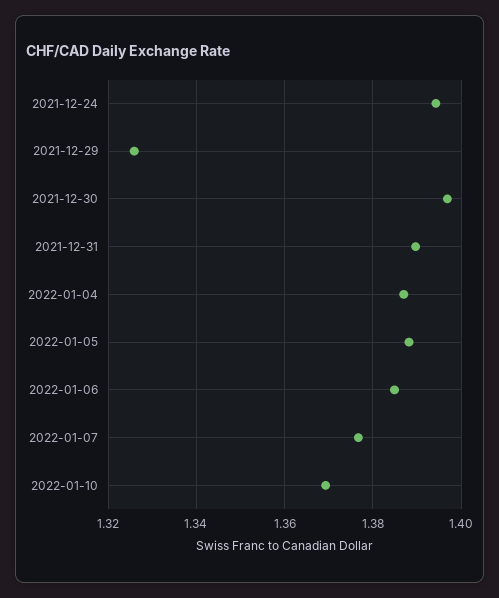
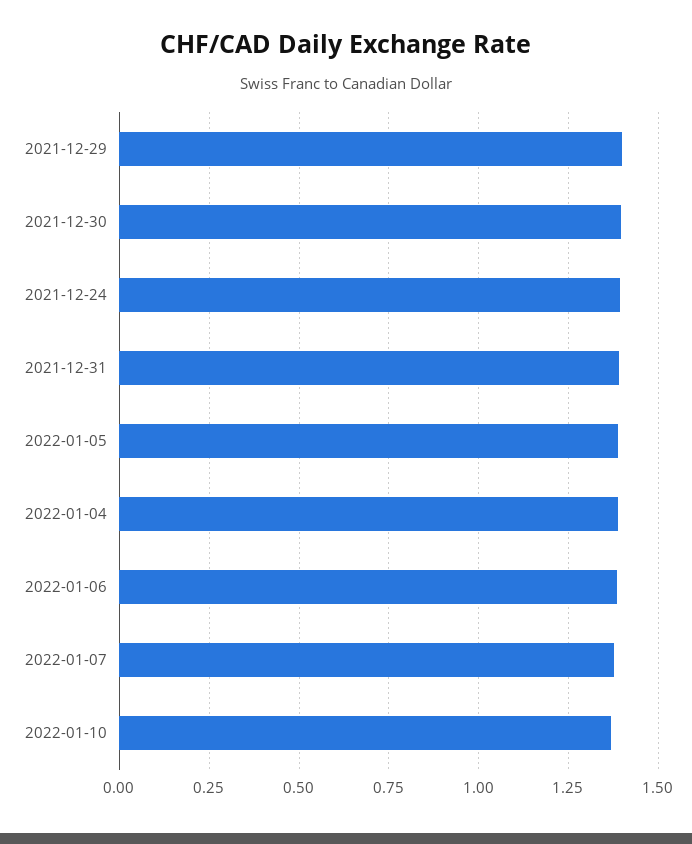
2021-12-29: 1.326 -> 1.4

